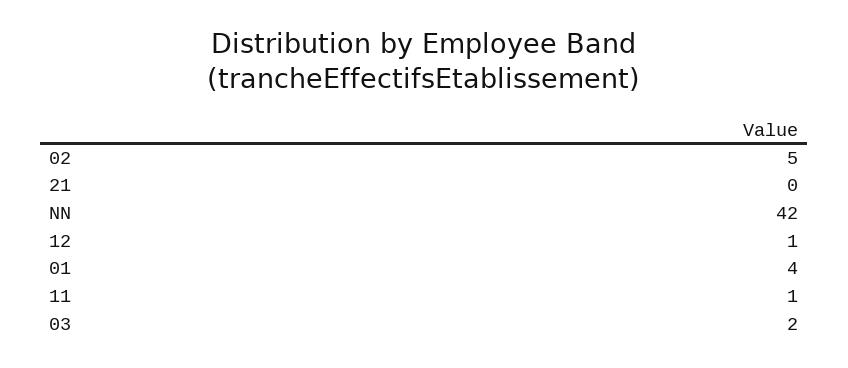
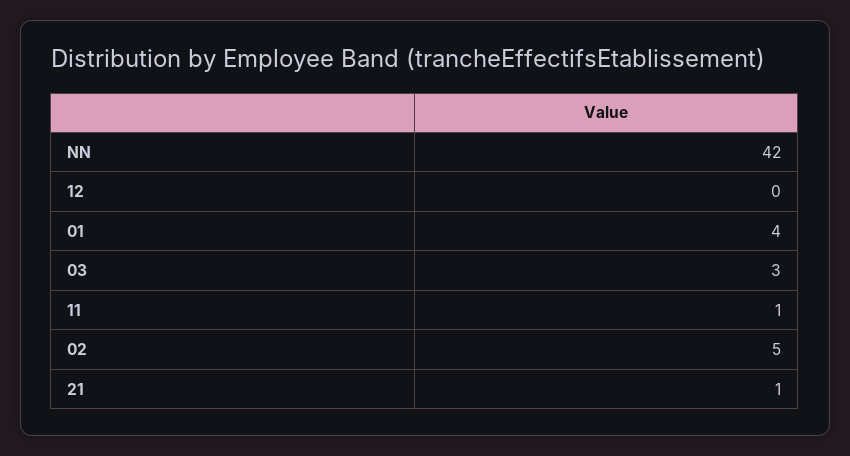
21: 0 -> 1
12: 1 -> 0
03: 2 -> 3

